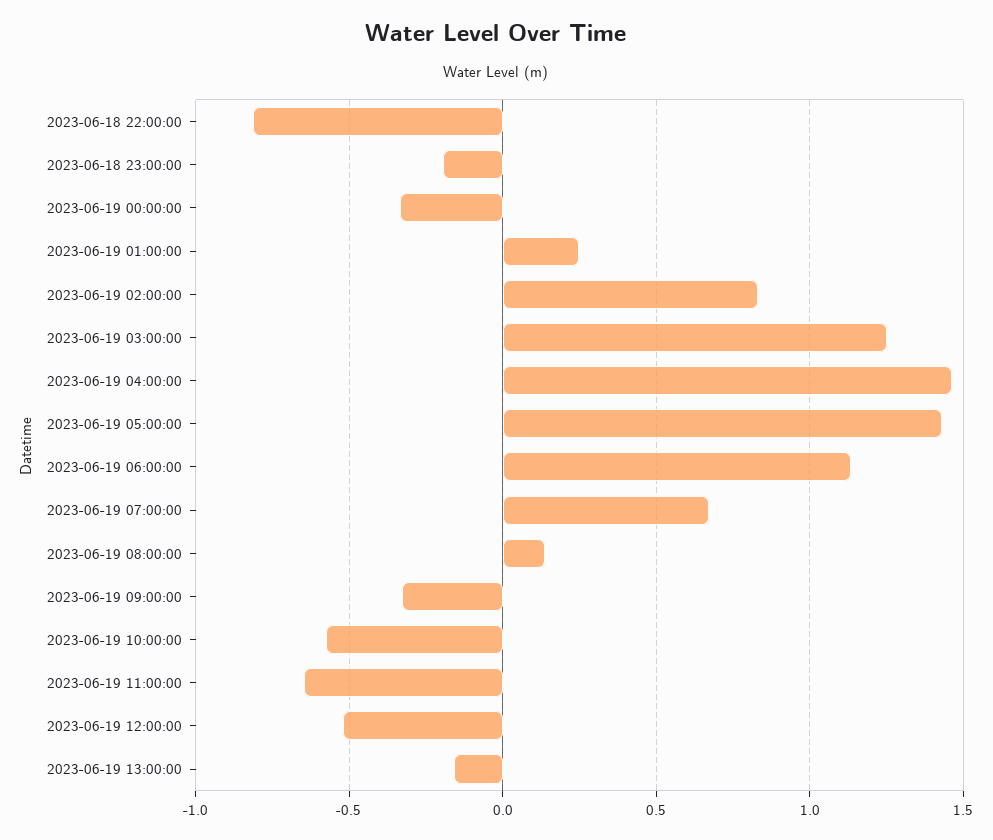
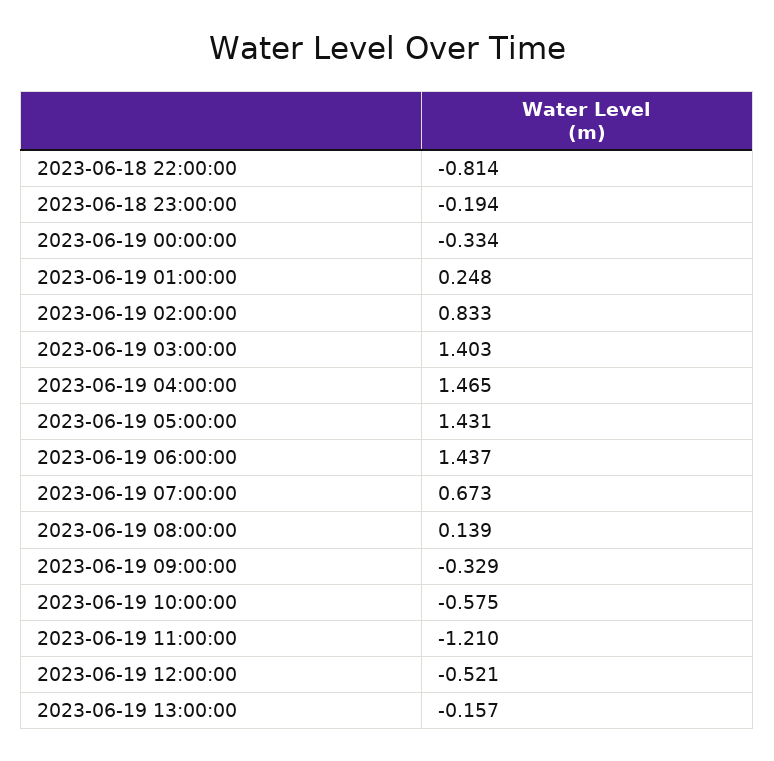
2023-06-19 03:00:00: 1.25 -> 1.403
2023-06-19 06:00:00: 1.15 -> 1.437
2023-06-19 11:00:00: -0.65 -> -1.21

